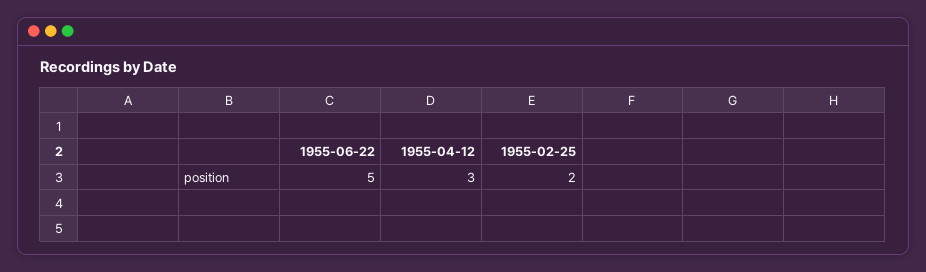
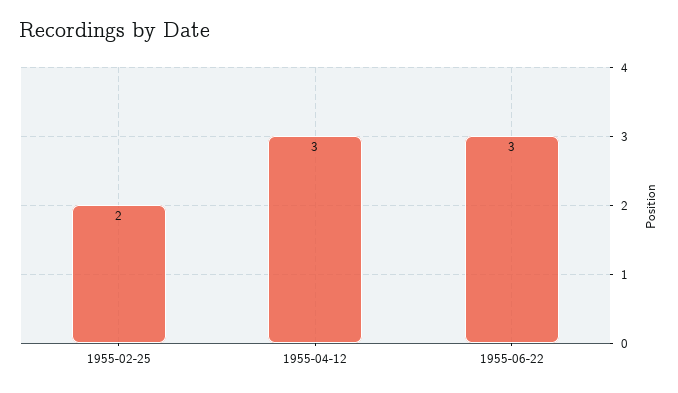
1955-06-22: 5 -> 3

